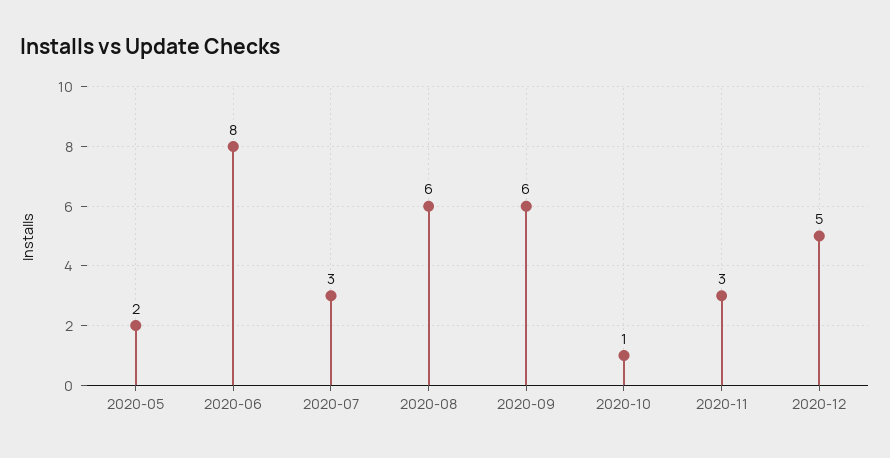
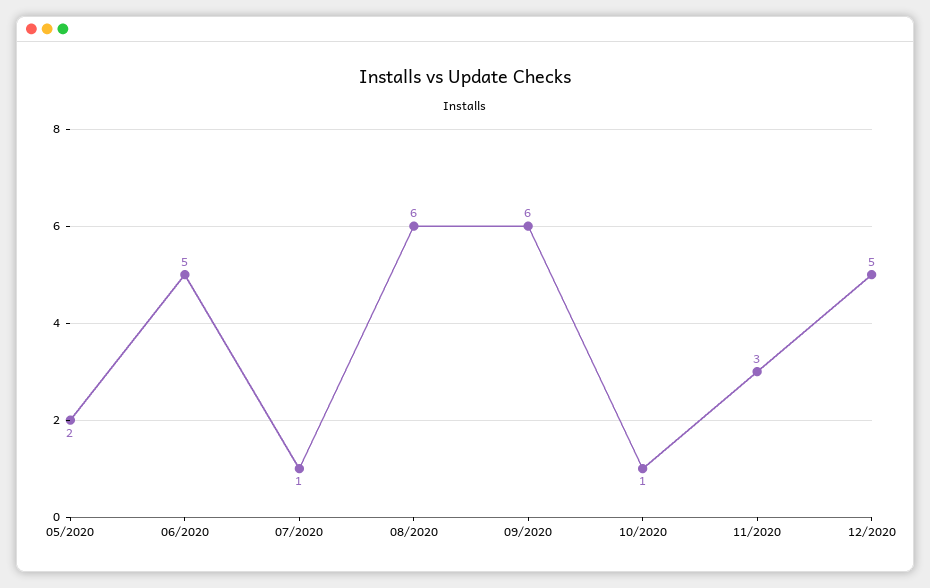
2020-06: 8 -> 5
2020-07: 3 -> 1

